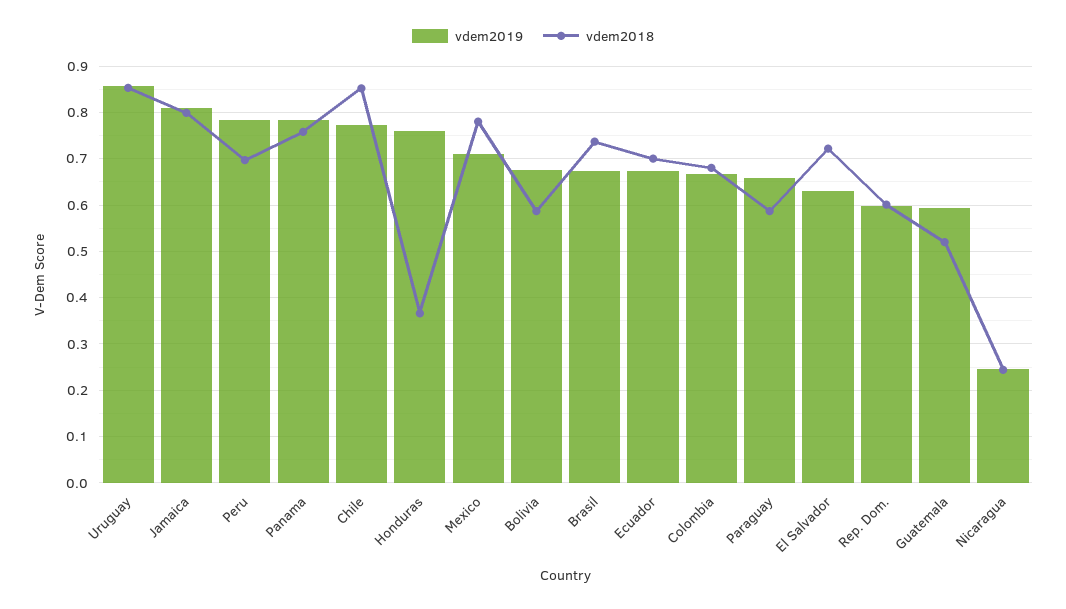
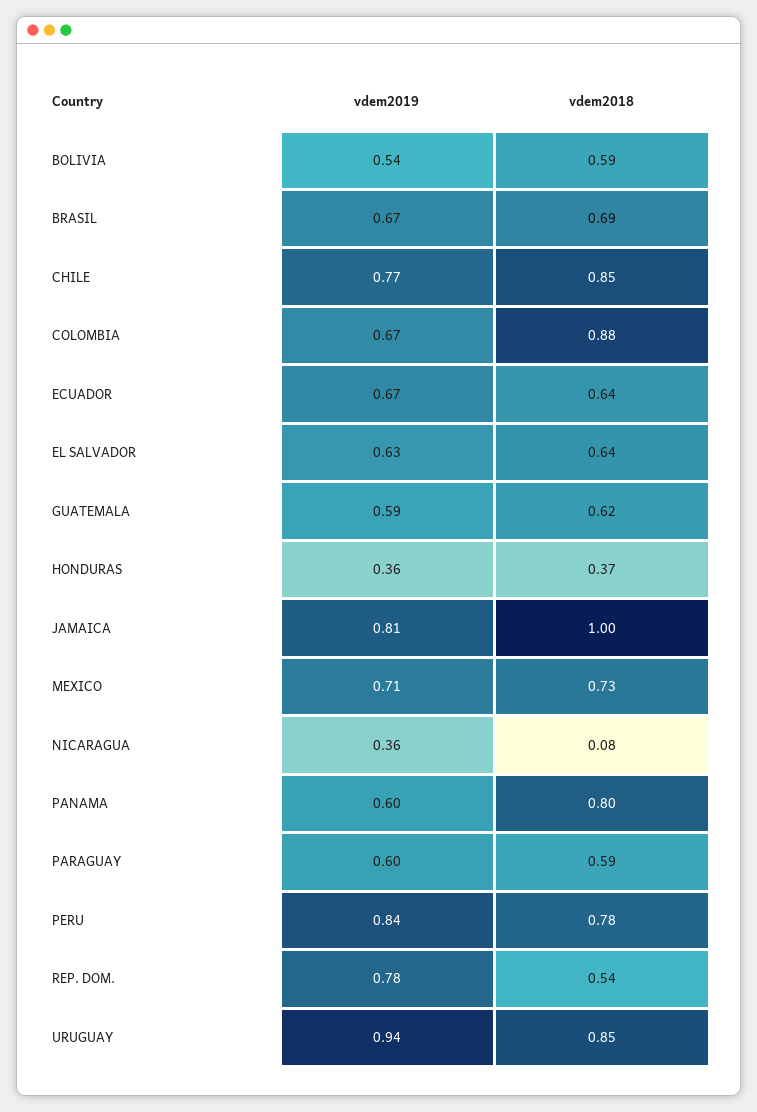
vdem2019, Uruguay: 0.86 -> 0.94
vdem2018, Jamaica: 0.8 -> 1
vdem2019, Peru: 0.78 -> 0.84
vdem2018, Peru: 0.7 -> 0.78
vdem2019, Panama: 0.78 -> 0.6
vdem2018, Panama: 0.76 -> 0.8
vdem2019, Honduras: 0.76 -> 0.36
vdem2018, Mexico: 0.78 -> 0.73
vdem2019, Bolivia: 0.68 -> 0.54
vdem2018, Brasil: 0.74 -> 0.69
vdem2018, Ecuador: 0.7 -> 0.64
vdem2018, Colombia: 0.68 -> 0.88
vdem2019, Paraguay: 0.66 -> 0.6
vdem2018, El Salvador: 0.72 -> 0.64
vdem2019, Rep. Dom.: 0.6 -> 0.78
vdem2018, Rep. Dom.: 0.6 -> 0.54
vdem2018, Guatemala: 0.52 -> 0.62
vdem2019, Nicaragua: 0.24 -> 0.36
vdem2018, Nicaragua: 0.24 -> 0.08

